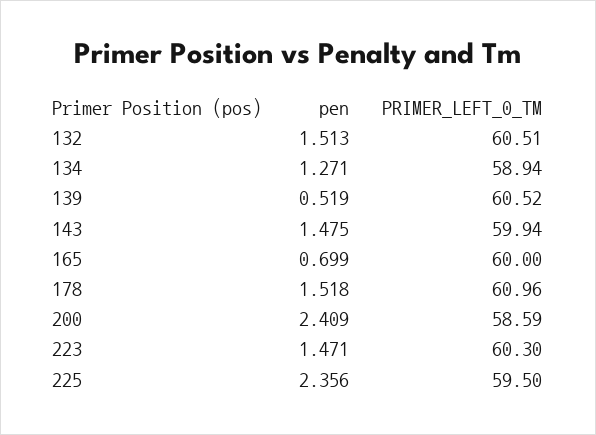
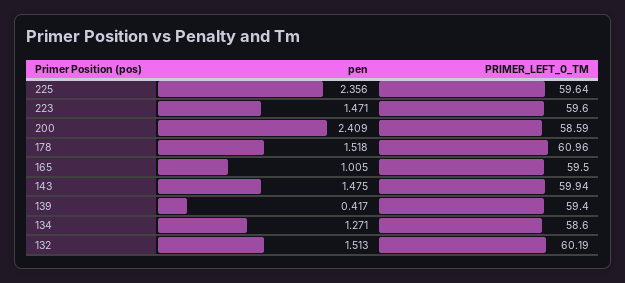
PRIMER_LEFT_0_TM, 132: 60.51 -> 60.19
PRIMER_LEFT_0_TM, 134: 58.94 -> 58.6
pen, 139: 0.519 -> 0.417
PRIMER_LEFT_0_TM, 139: 60.52 -> 59.4
pen, 165: 0.699 -> 1.005
PRIMER_LEFT_0_TM, 165: 60 -> 59.5
PRIMER_LEFT_0_TM, 223: 60.3 -> 59.6
PRIMER_LEFT_0_TM, 225: 59.5 -> 59.64

